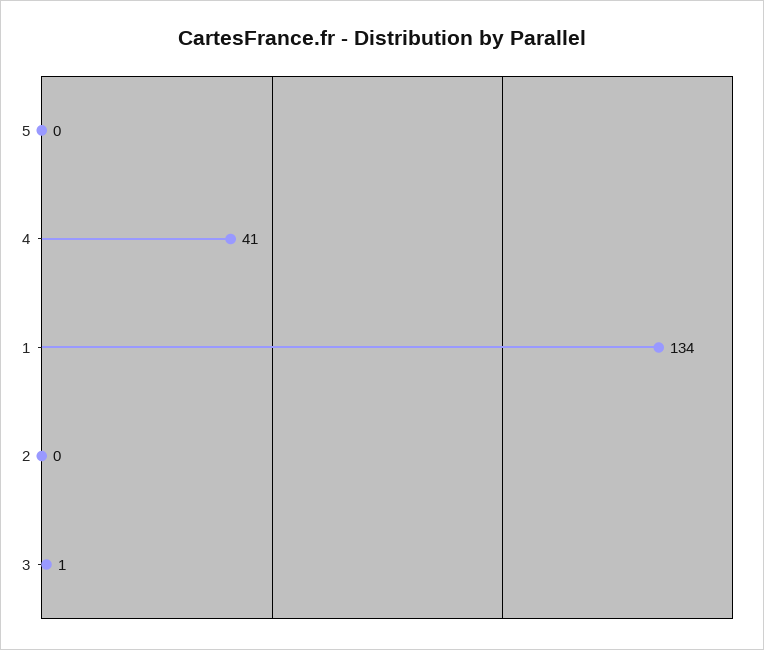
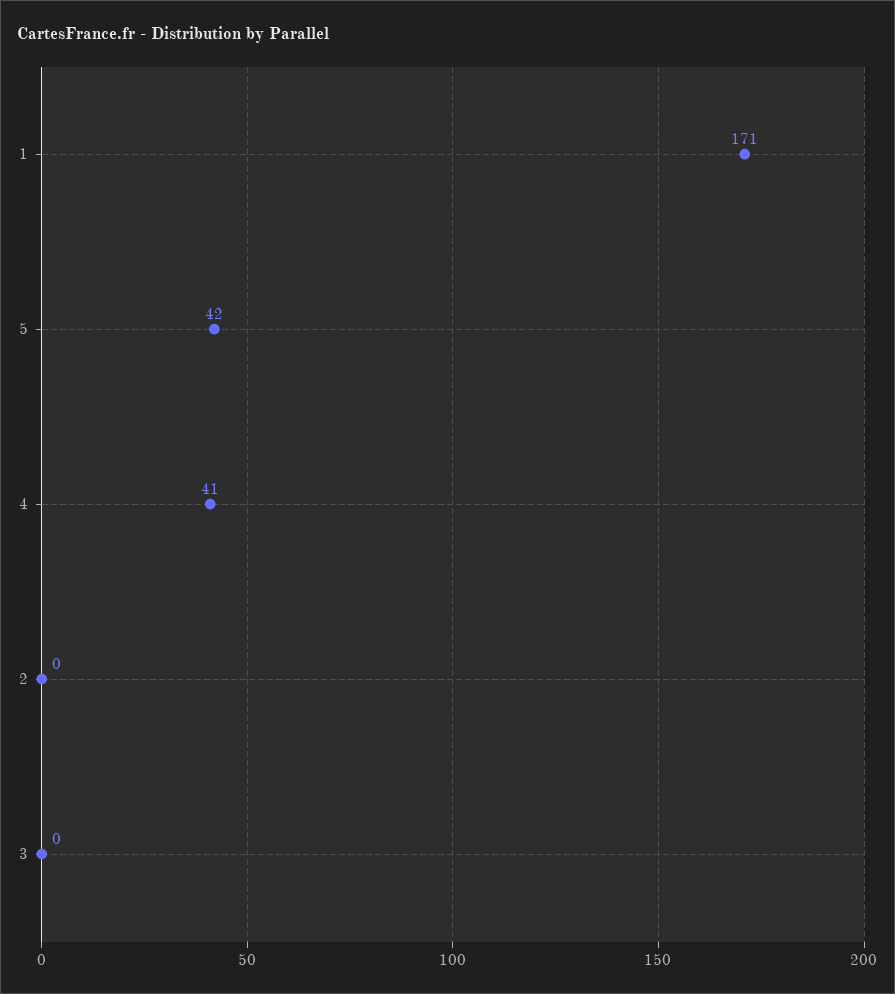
5: 0 -> 42
1: 134 -> 171
3: 1 -> 0

